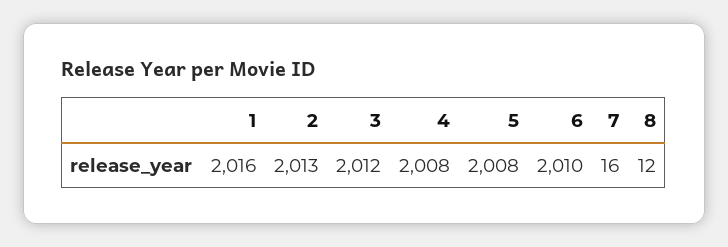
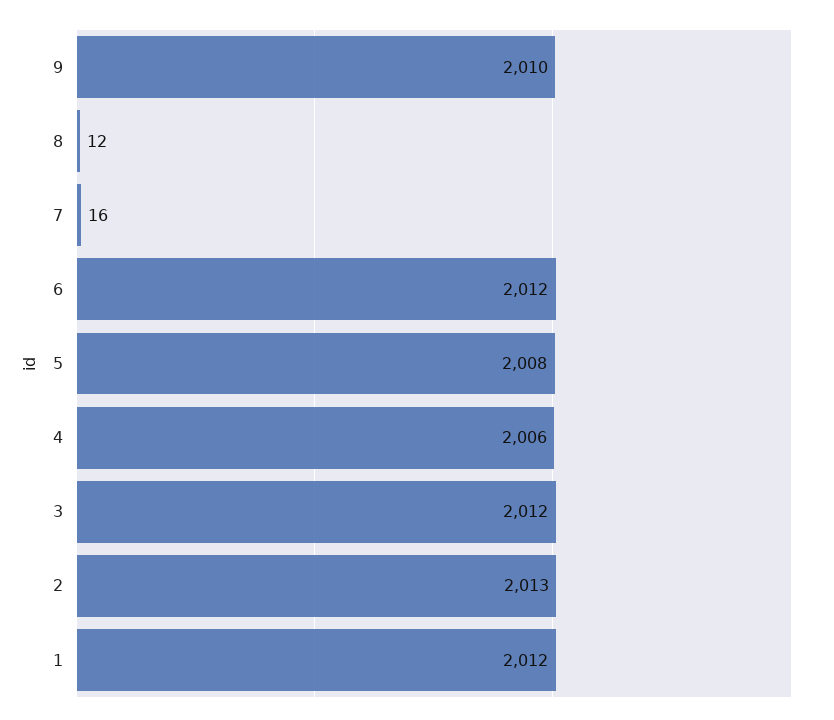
1: 2016 -> 2012
4: 2008 -> 2006
6: 2010 -> 2012
9: none -> 2010

